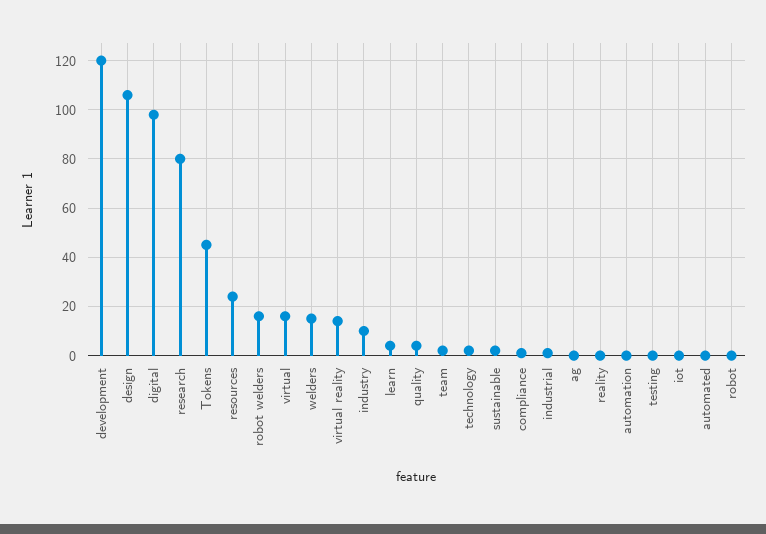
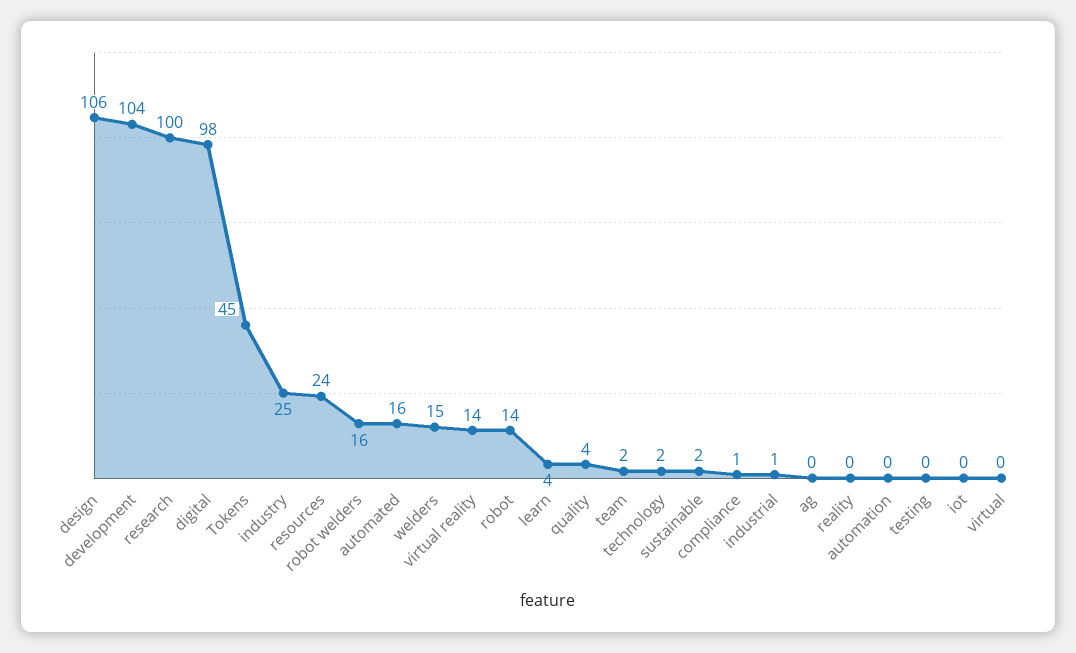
development: 120 -> 104
research: 80 -> 100
virtual: 15 -> 0
industry: 10 -> 25
automated: 0 -> 16
robot: 0 -> 14

